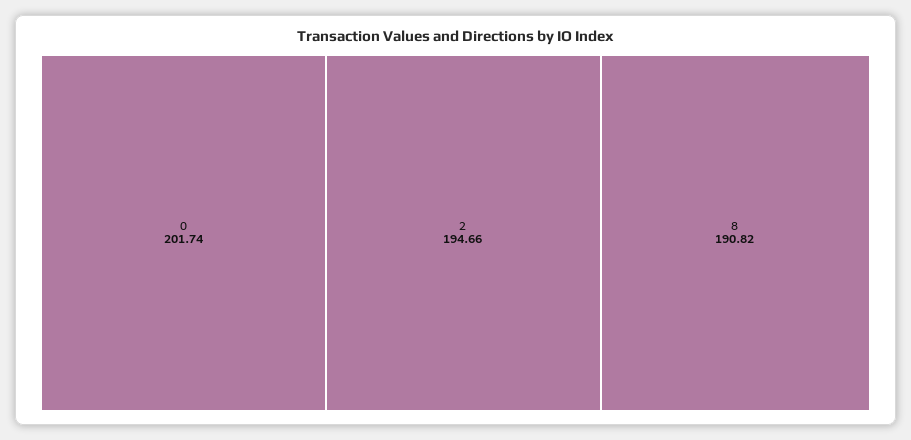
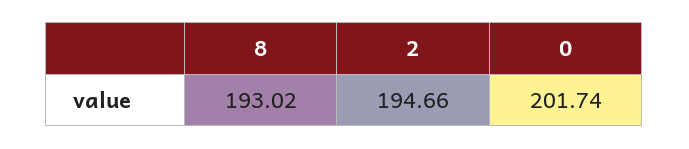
8: 190.82 -> 193.02

